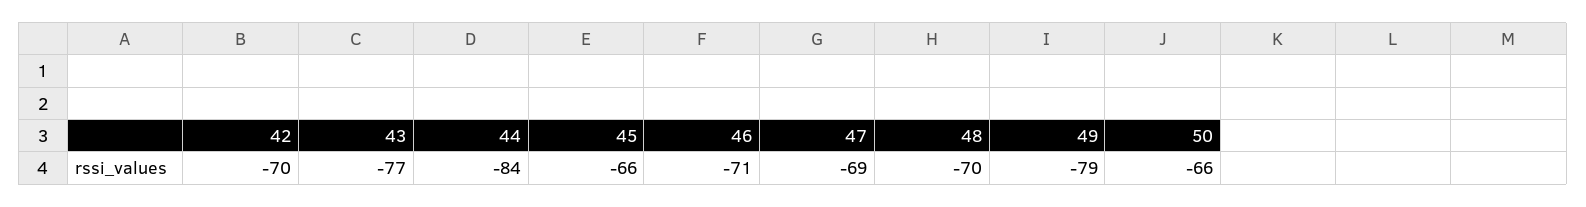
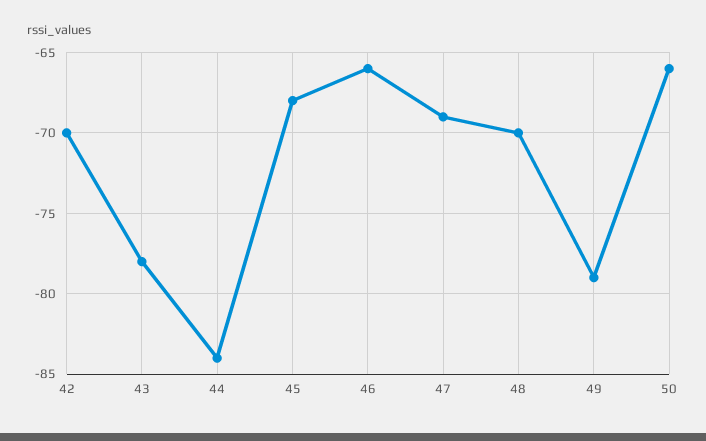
43: -77 -> -78
45: -66 -> -68
46: -71 -> -66

